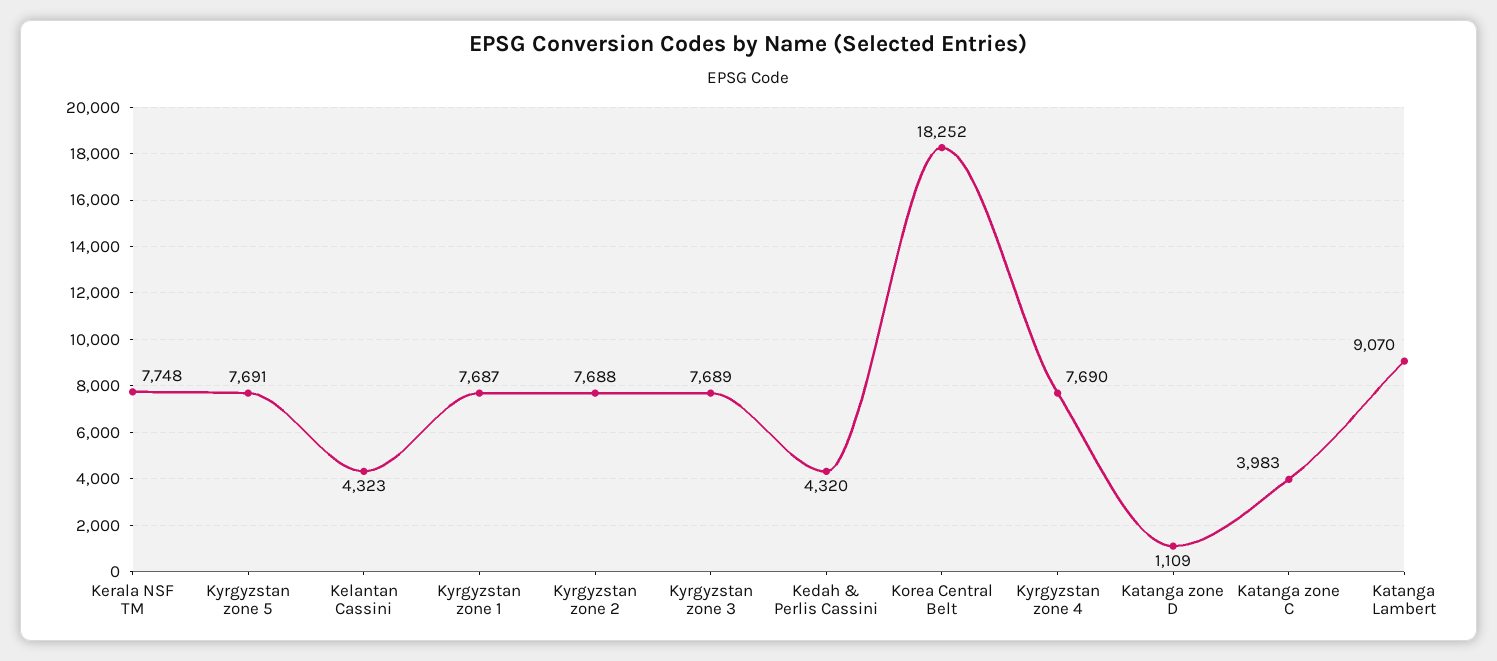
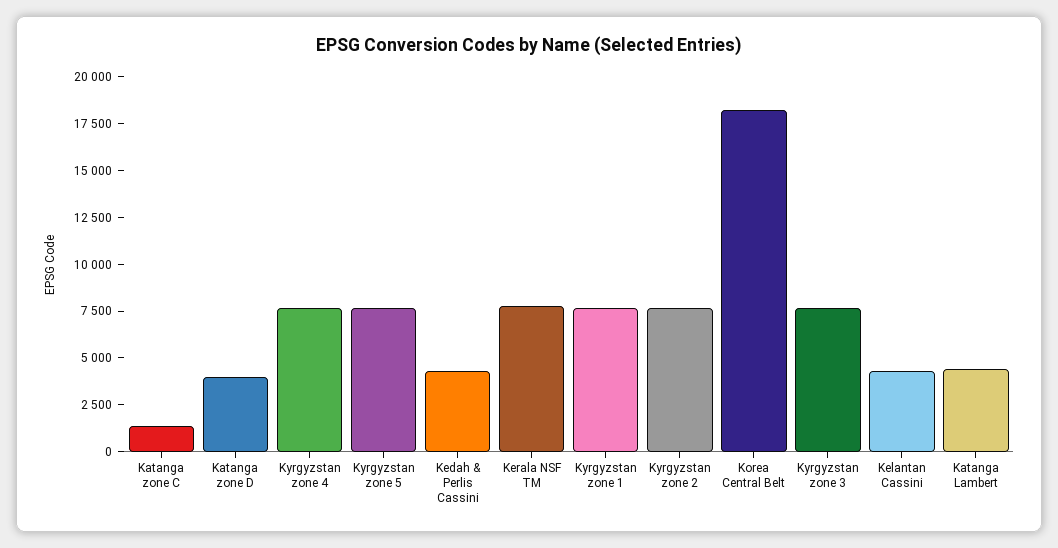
Katanga zone D: 1109 -> 4000
Katanga zone C: 3983 -> 1500
Katanga Lambert: 9070 -> 4500

